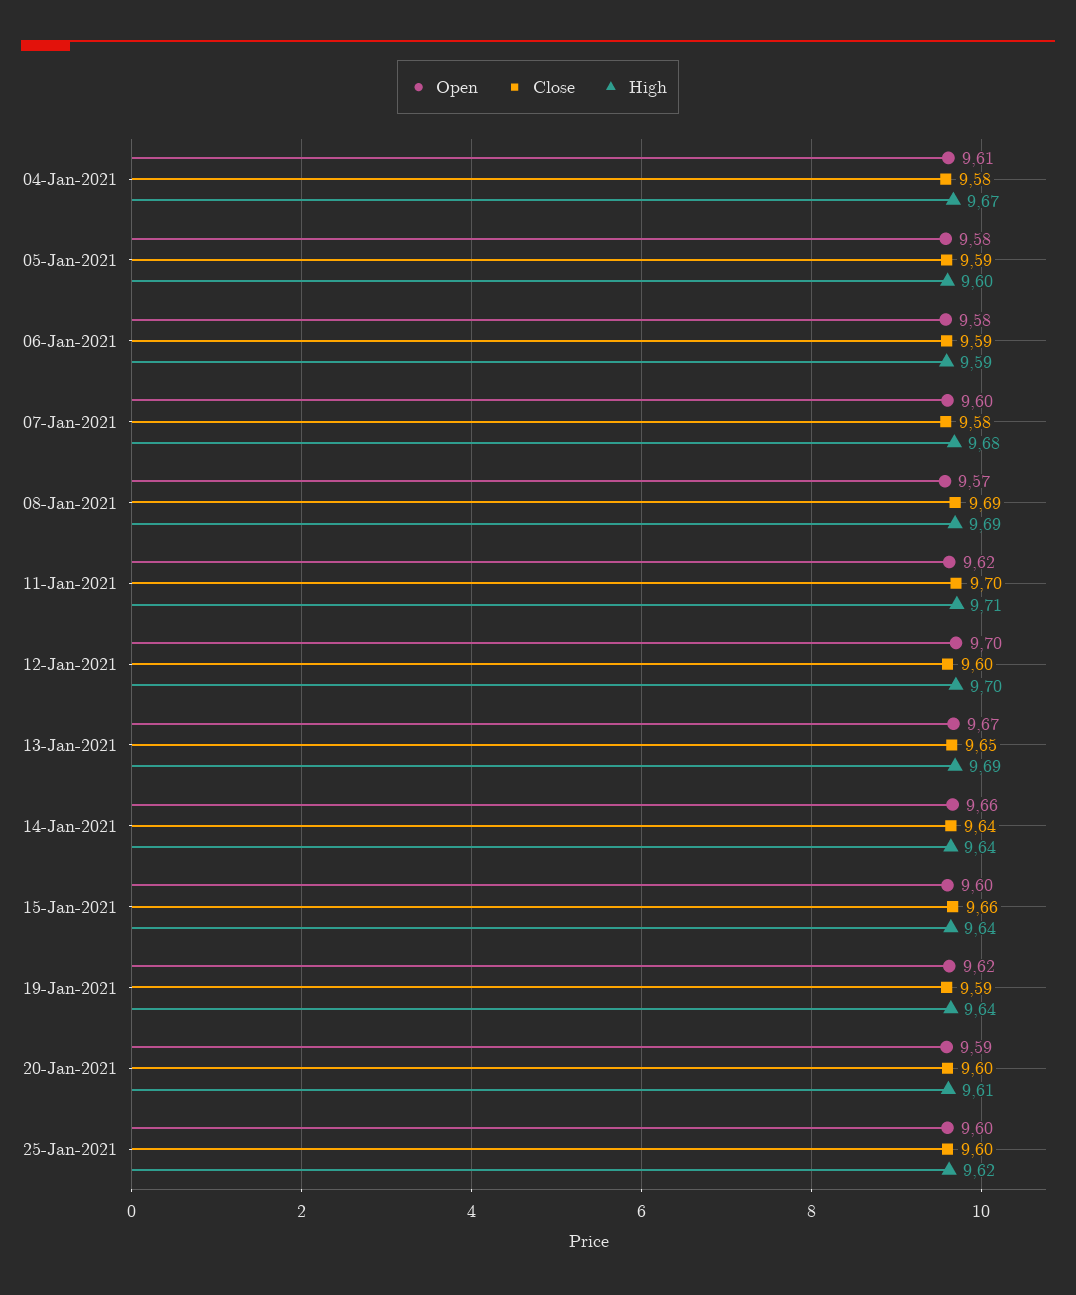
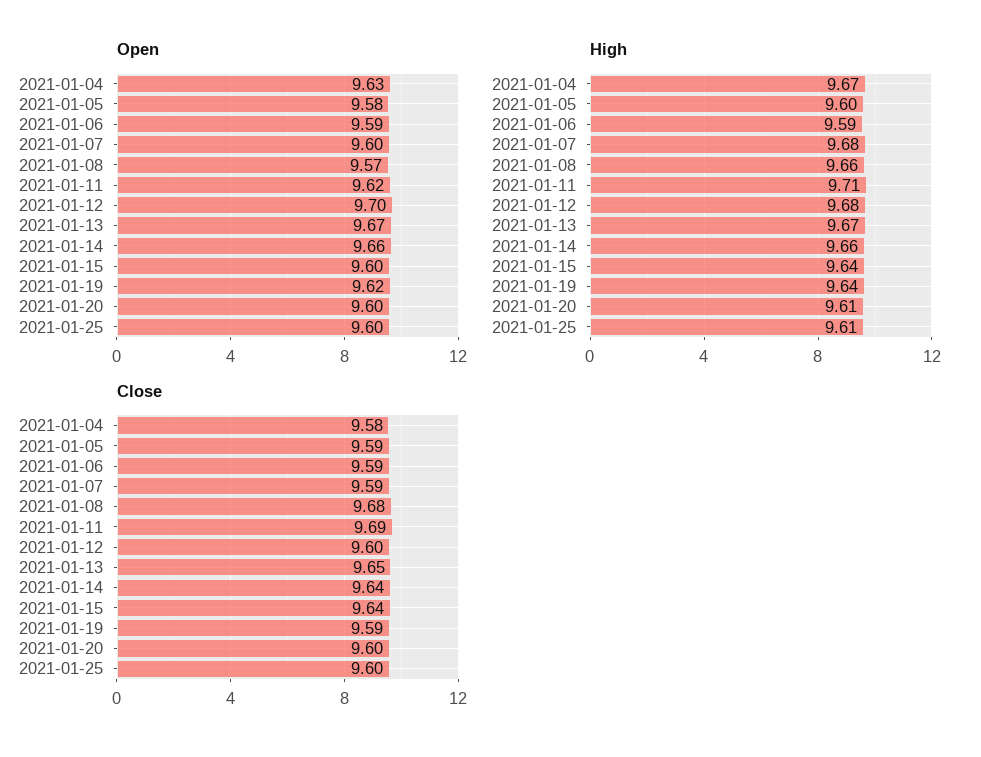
Open, 04-Jan-2021: 9.61 -> 9.63
Open, 06-Jan-2021: 9.58 -> 9.59
Close, 07-Jan-2021: 9.58 -> 9.59
Close, 08-Jan-2021: 9.69 -> 9.68
High, 08-Jan-2021: 9.69 -> 9.66
Close, 11-Jan-2021: 9.7 -> 9.69
High, 12-Jan-2021: 9.7 -> 9.68
High, 13-Jan-2021: 9.69 -> 9.67
High, 14-Jan-2021: 9.64 -> 9.66
Close, 15-Jan-2021: 9.66 -> 9.64
Open, 20-Jan-2021: 9.59 -> 9.6
High, 25-Jan-2021: 9.62 -> 9.61

